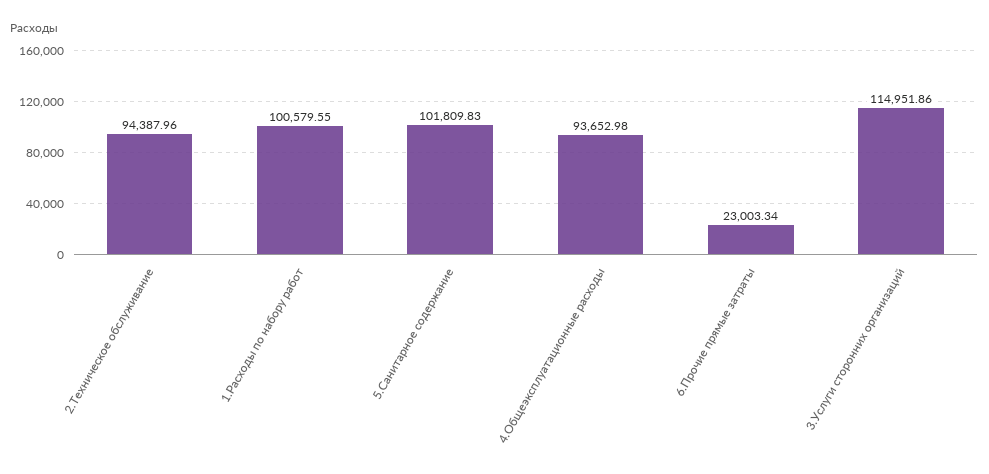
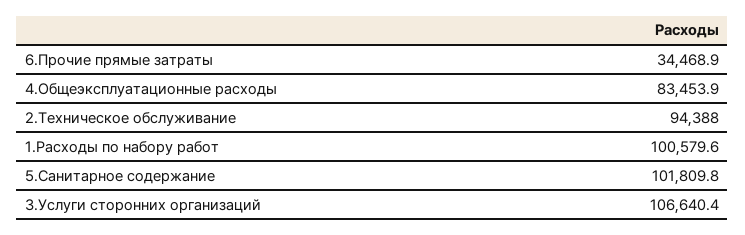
4.Общеэксплуатационные расходы: 93652.98 -> 83453.9
6.Прочие прямые затраты: 23003.34 -> 34468.9
3.Услуги сторонних организаций: 114951.86 -> 106640.4

